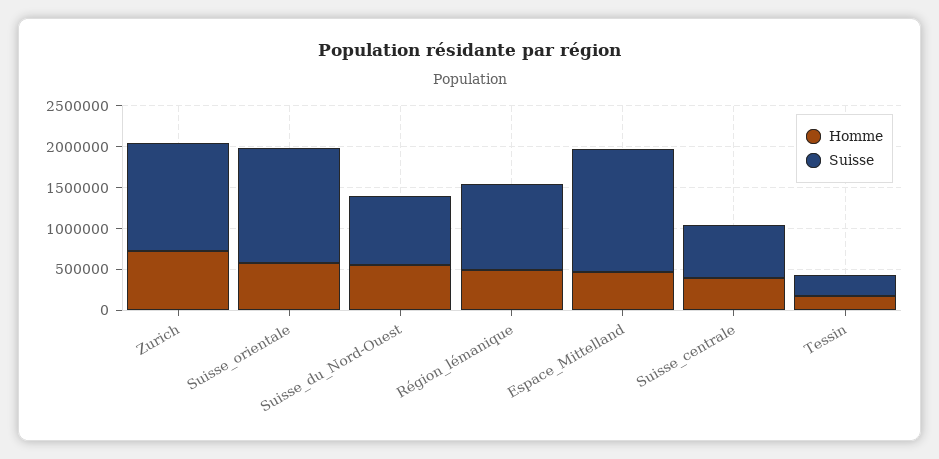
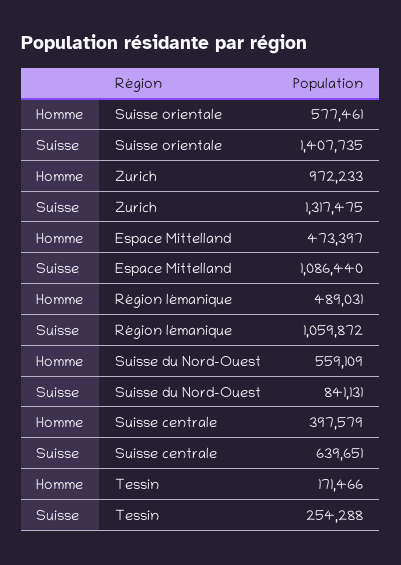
Homme, Zurich: 700000 -> 972233
Suisse, Espace_Mittelland: 1500000 -> 1086440

